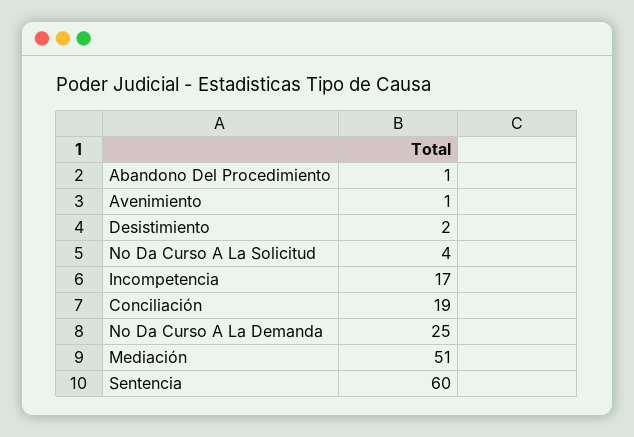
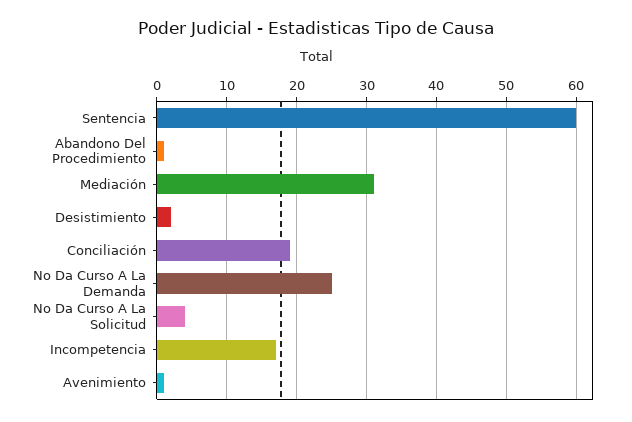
Mediación: 51 -> 31

